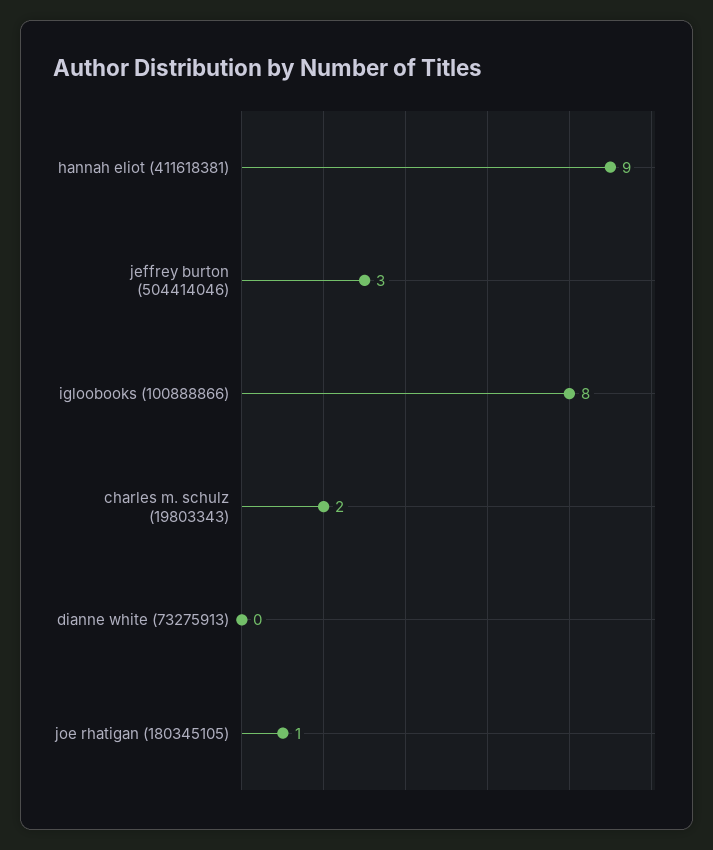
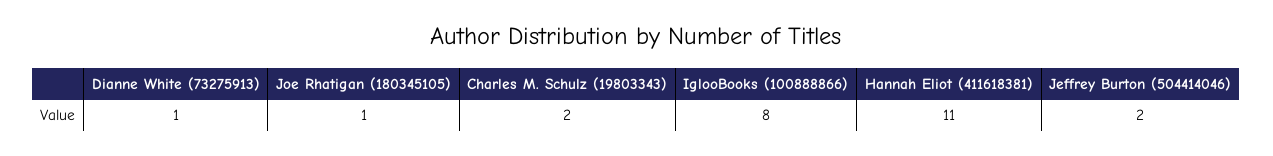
hannah eliot (411618381): 9 -> 11
jeffrey burton (504414046): 3 -> 2
dianne white (73275913): 0 -> 1

